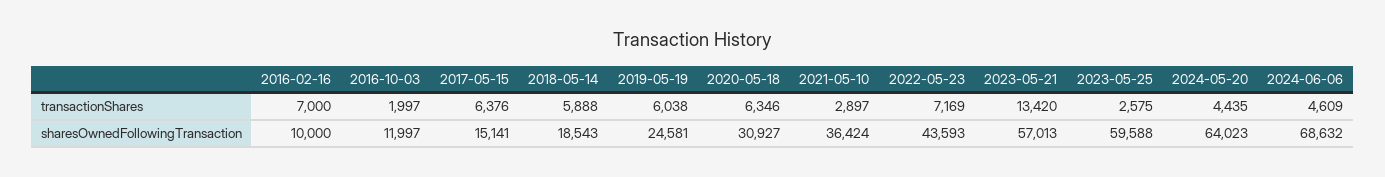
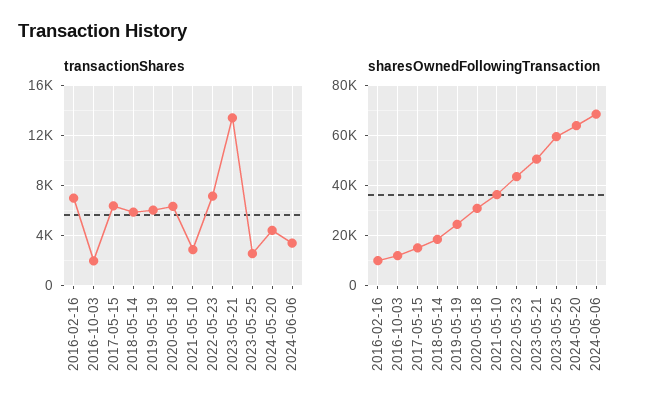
transactionShares, 2024-06-06: 4609 -> 3500
sharesOwnedFollowingTransaction, 2023-05-21: 57013 -> 50000

